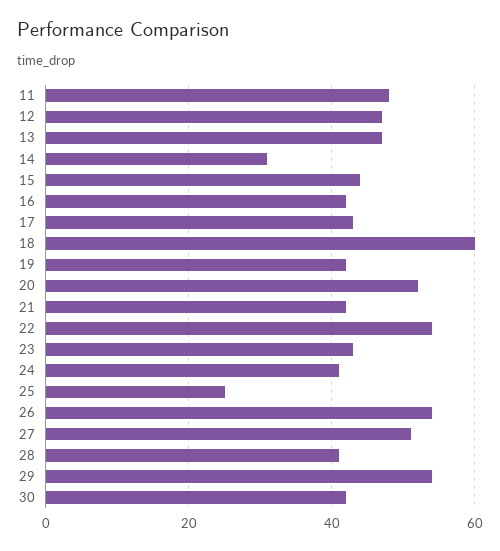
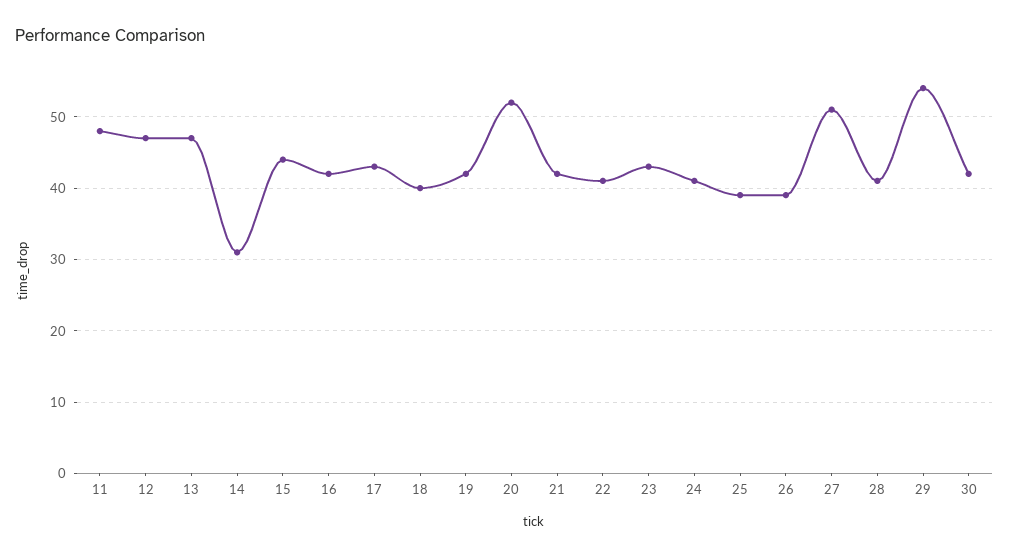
18: 60 -> 40
22: 55 -> 41
25: 25 -> 39
26: 55 -> 39

